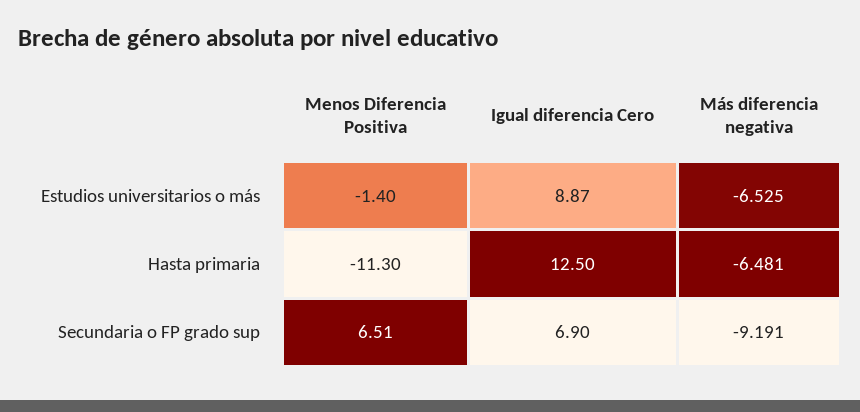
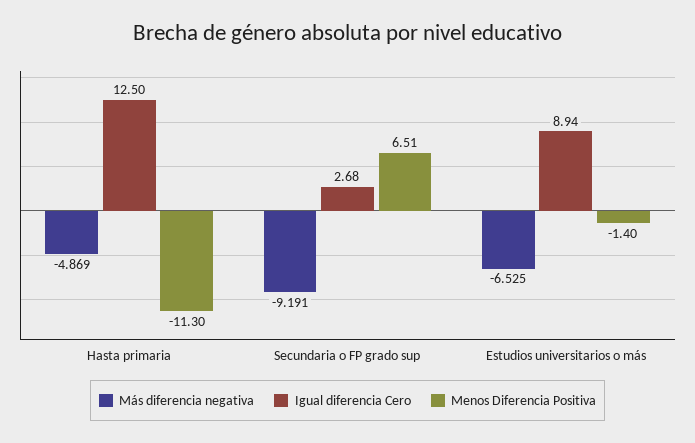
Igual diferencia Cero, Estudios universitarios o más: 8.87 -> 8.94
Más diferencia negativa, Hasta primaria: -6.481 -> -4.869
Igual diferencia Cero, Secundaria o FP grado sup: 6.9 -> 2.68

